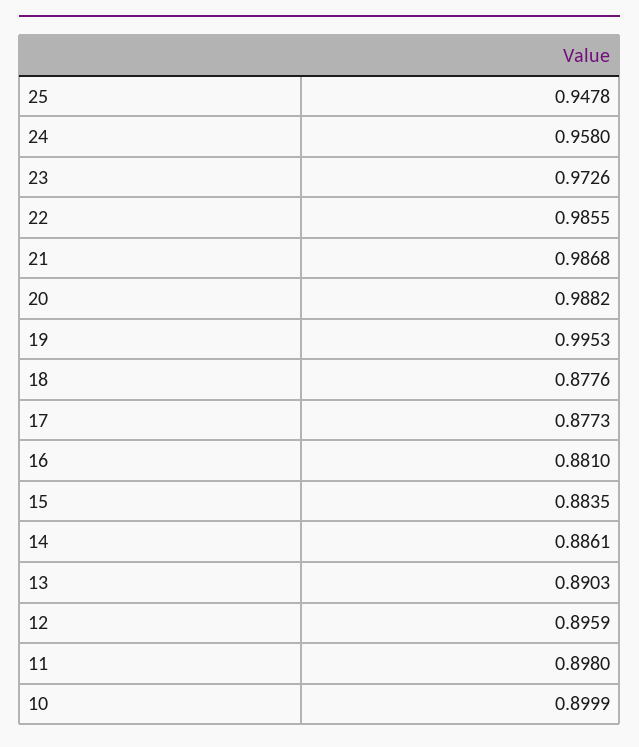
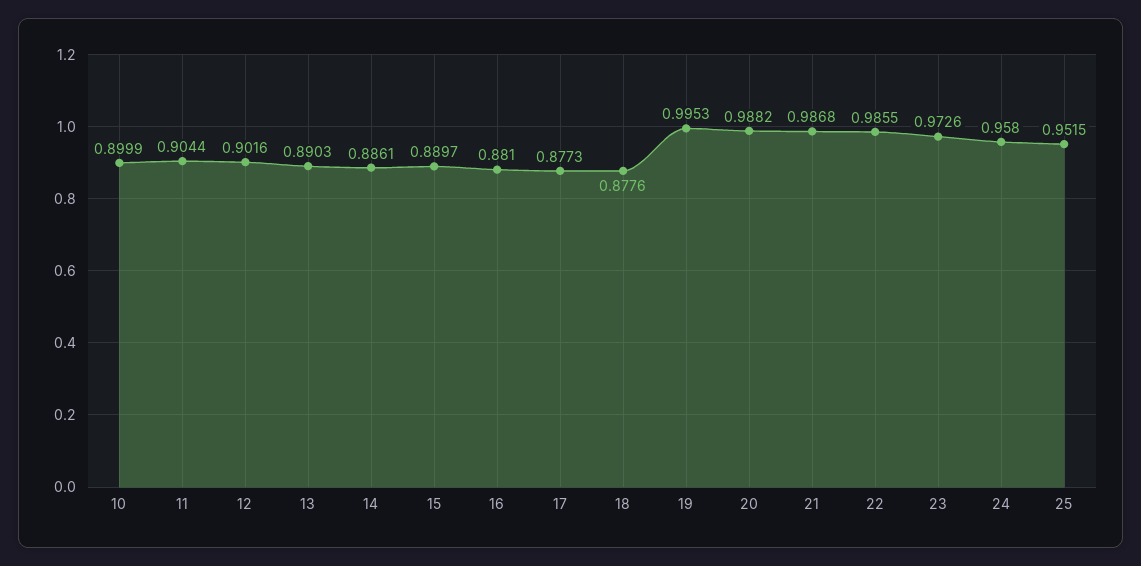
25: 0.9478 -> 0.9515
15: 0.8835 -> 0.8897
12: 0.8959 -> 0.9016
11: 0.898 -> 0.9044

